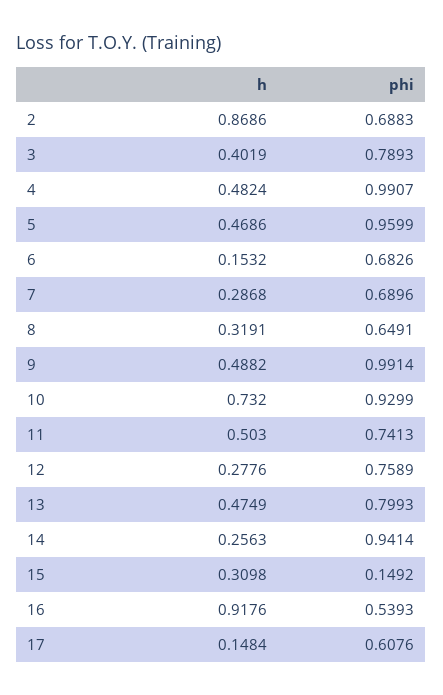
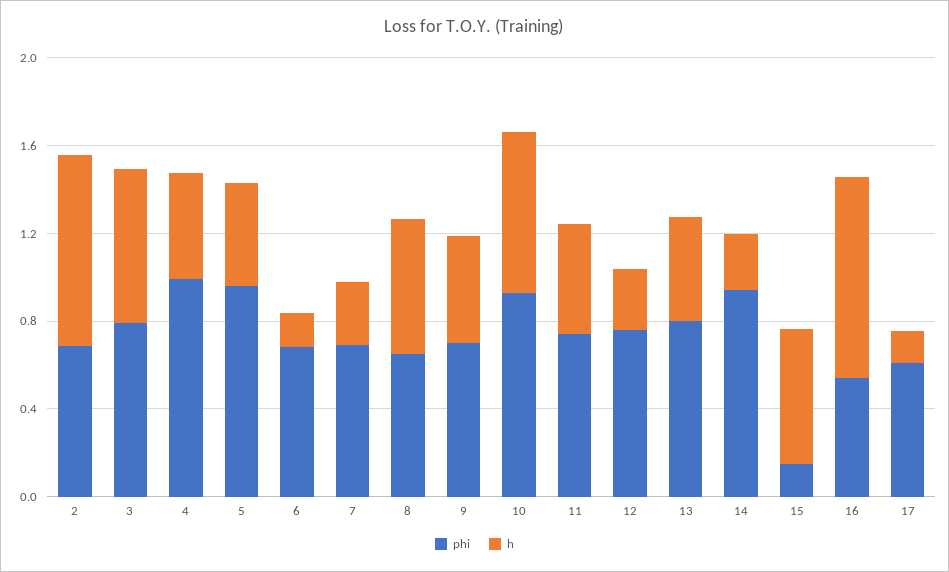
h, 3: 0.4019 -> 0.7
h, 8: 0.3191 -> 0.6
phi, 9: 0.9914 -> 0.7
h, 15: 0.3098 -> 0.6

